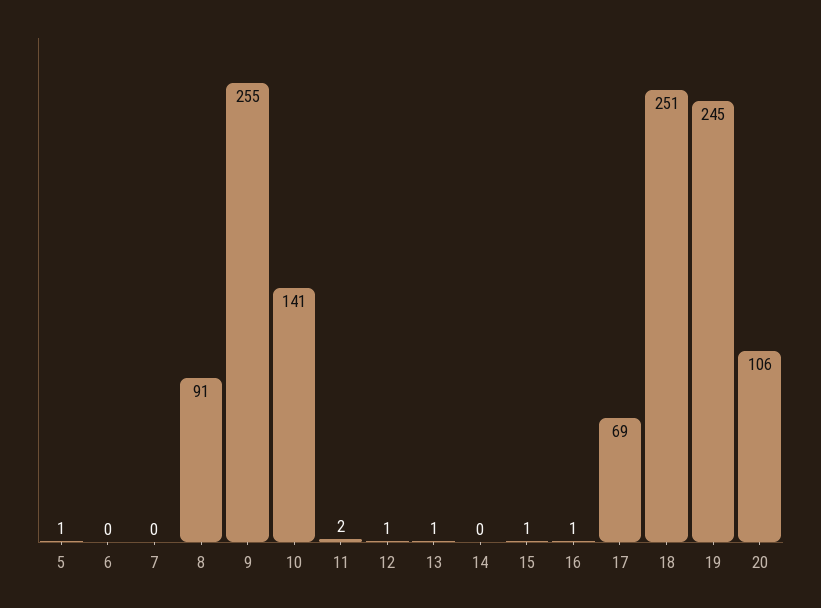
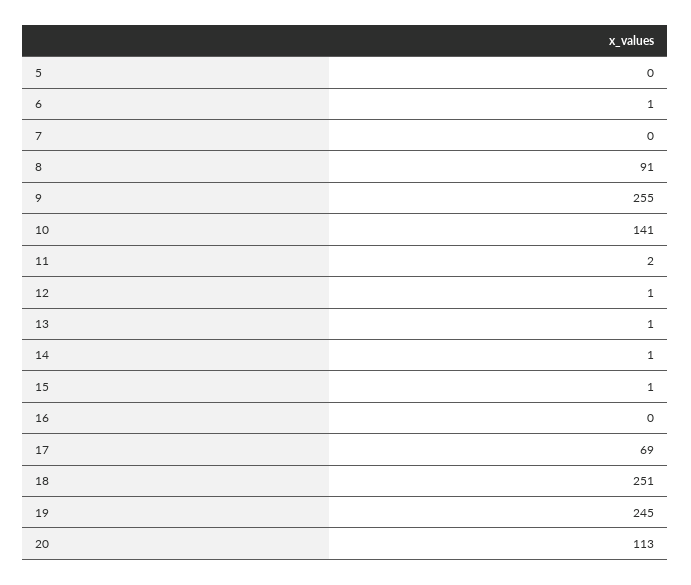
5: 1 -> 0
6: 0 -> 1
14: 0 -> 1
16: 1 -> 0
20: 106 -> 113

